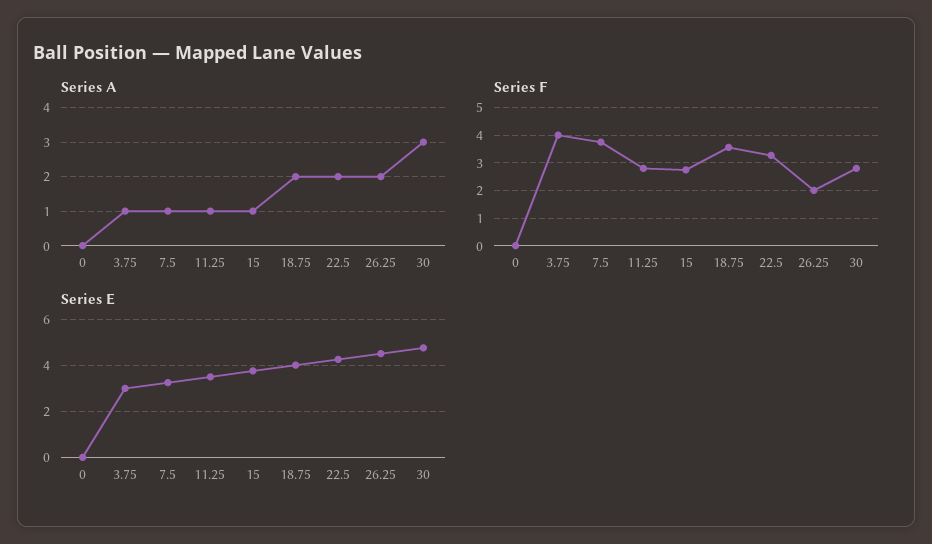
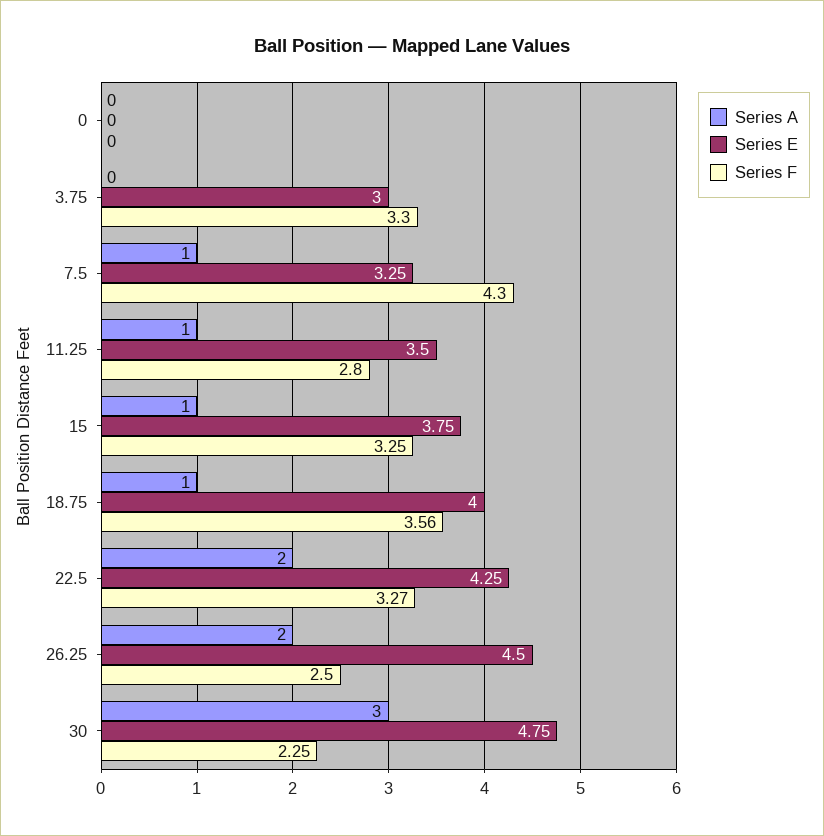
Series A, 3.75: 1 -> 0
Series A, 18.75: 2 -> 1
Series F, 3.75: 4 -> 3.3
Series F, 7.5: 3.75 -> 4.3
Series F, 15: 2.75 -> 3.25
Series F, 26.25: 2 -> 2.5
Series F, 30: 2.75 -> 2.25

